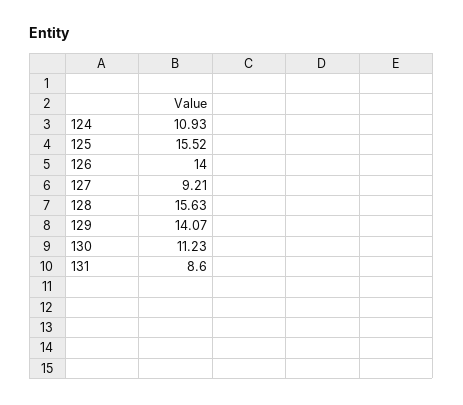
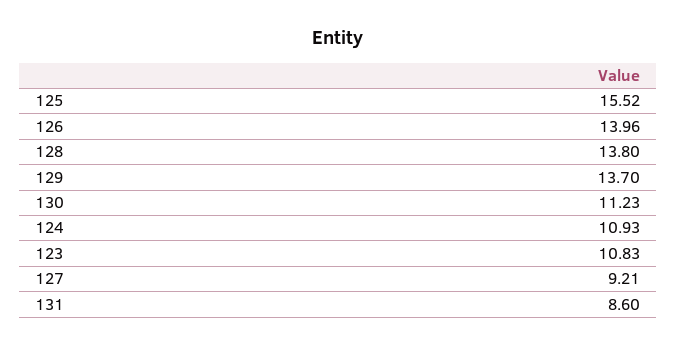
126: 14 -> 13.96
128: 15.63 -> 13.8
129: 14.07 -> 13.7
123: none -> 10.83

